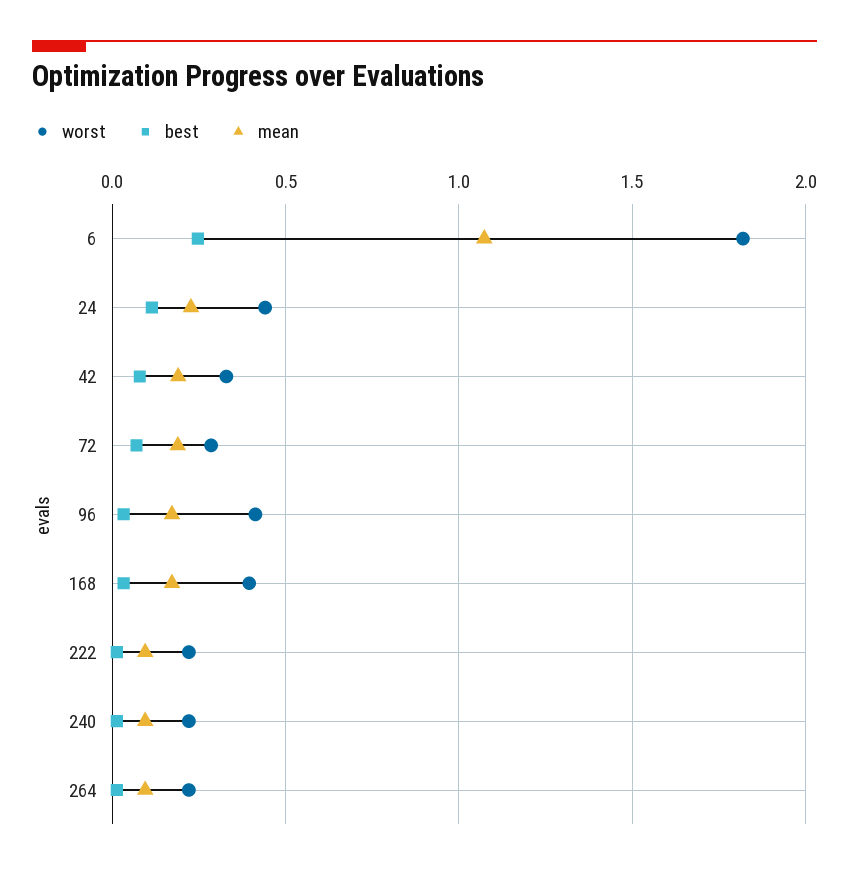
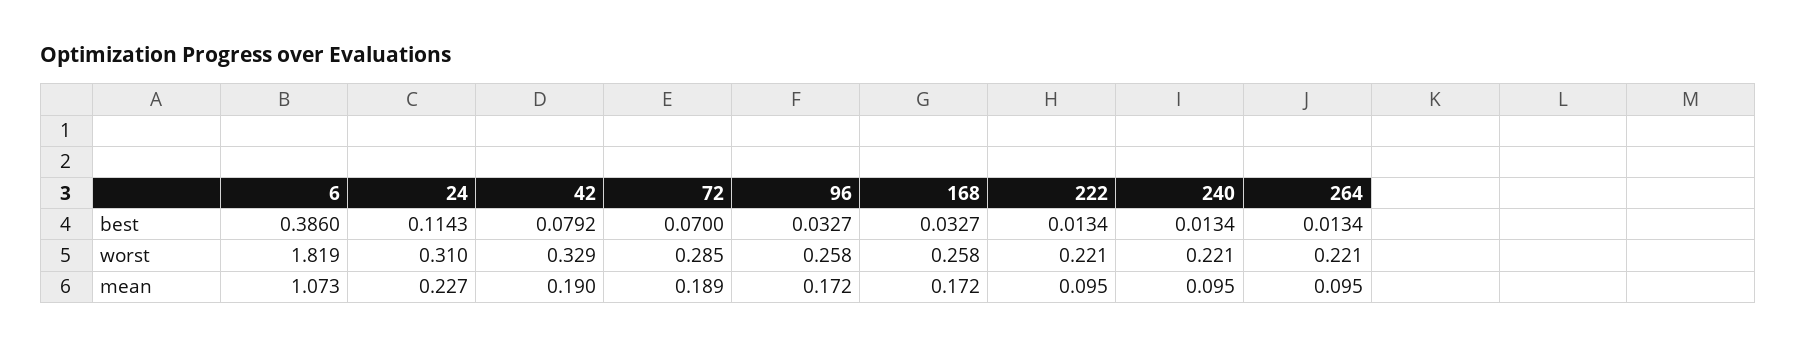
best, 6: 0.25 -> 0.386
worst, 24: 0.45 -> 0.31
worst, 96: 0.4 -> 0.258
worst, 168: 0.4 -> 0.258

